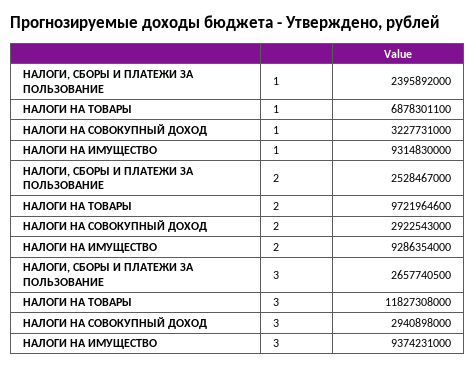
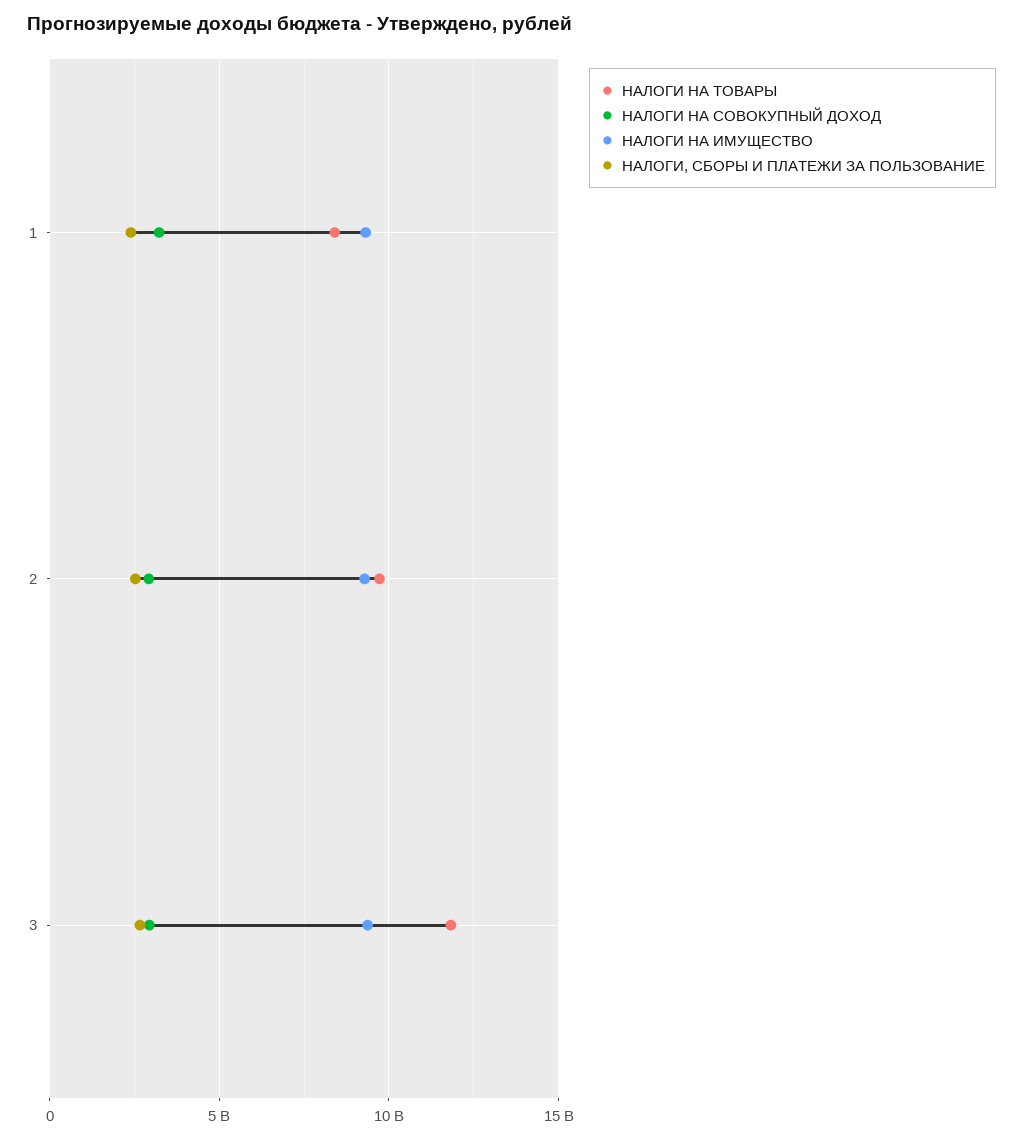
НАЛОГИ НА ТОВАРЫ, 1: 6878301100 -> 8500000000

